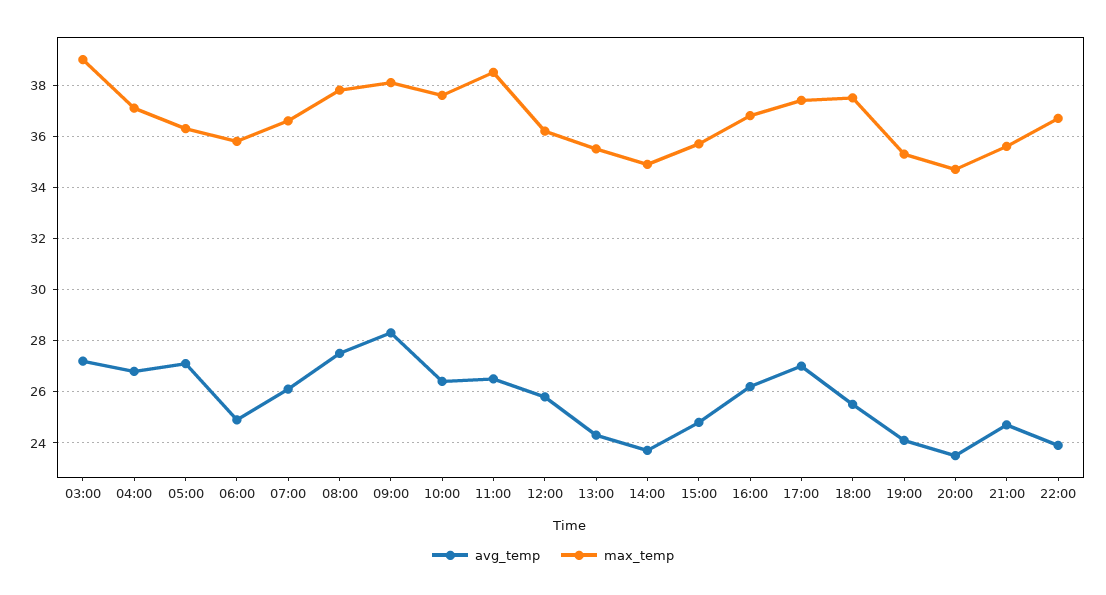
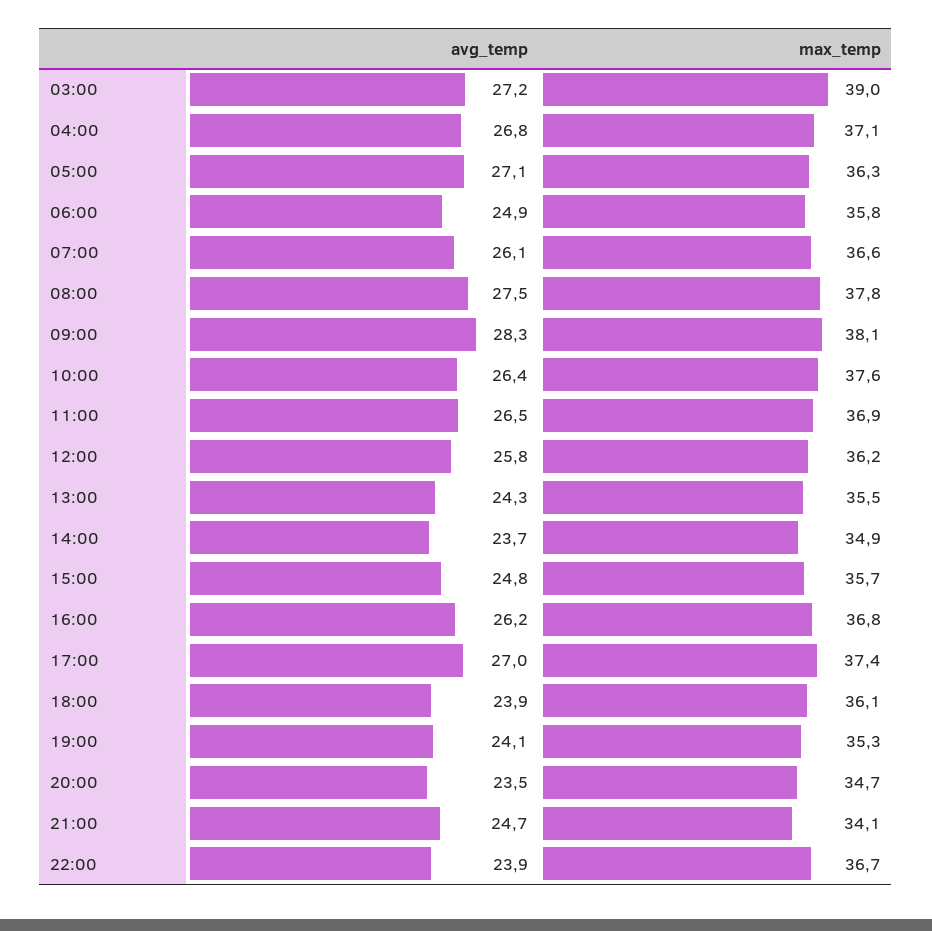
max_temp, 11:00: 38.5 -> 36.9
avg_temp, 18:00: 25.5 -> 23.9
max_temp, 18:00: 37.5 -> 36.1
max_temp, 21:00: 35.5 -> 34.1

